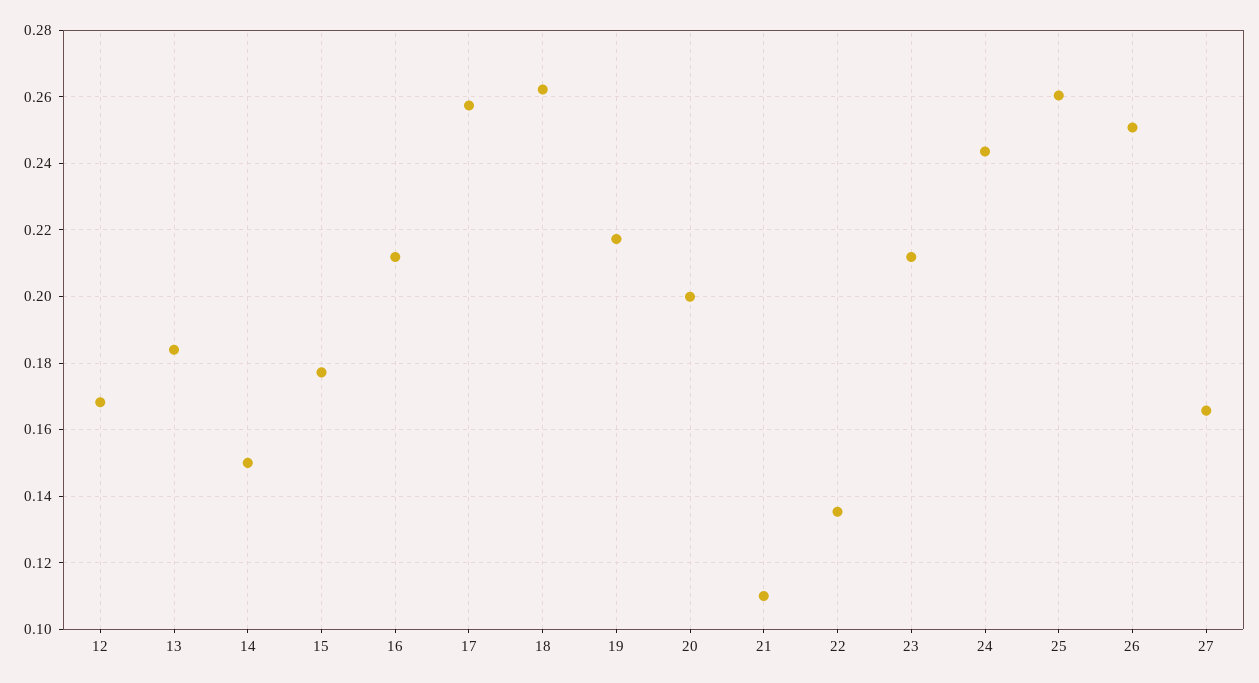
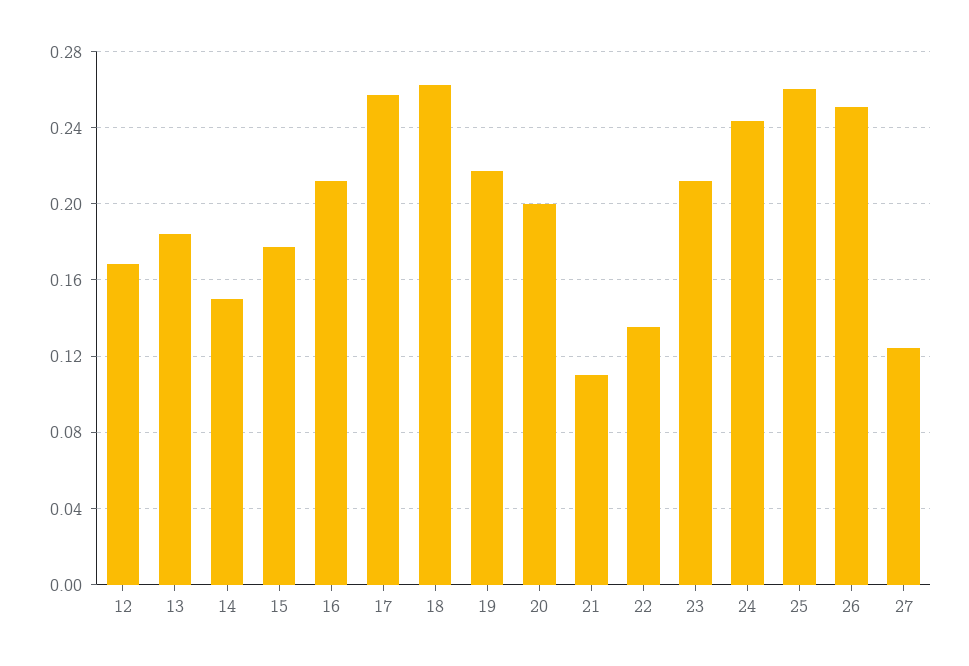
27: 0.166 -> 0.125

